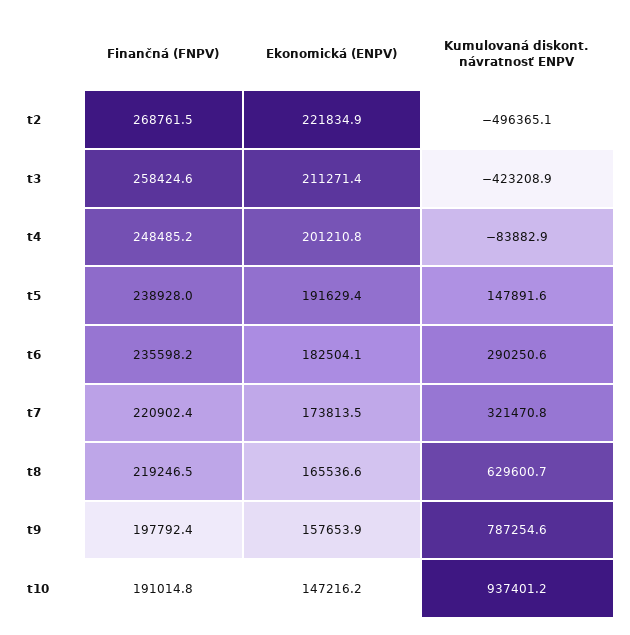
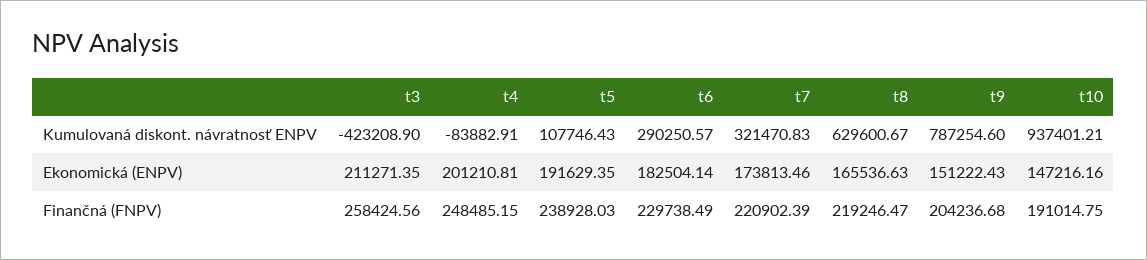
Finančná (FNPV), t2: 268761.5 -> none
Ekonomická (ENPV), t2: 221834.9 -> none
Kumulovaná diskont. návratnosť ENPV, t2: -496365.1 -> none
Kumulovaná diskont. návratnosť ENPV, t5: 147891.6 -> 107746.43
Finančná (FNPV), t6: 235598.2 -> 229738.49
Finančná (FNPV), t9: 197792.4 -> 204236.68
Ekonomická (ENPV), t9: 157653.9 -> 151222.43

